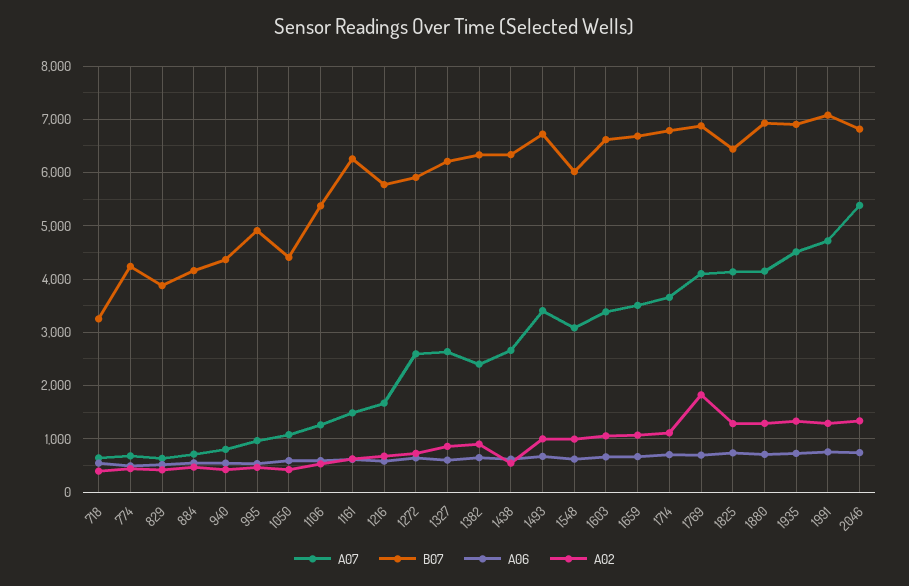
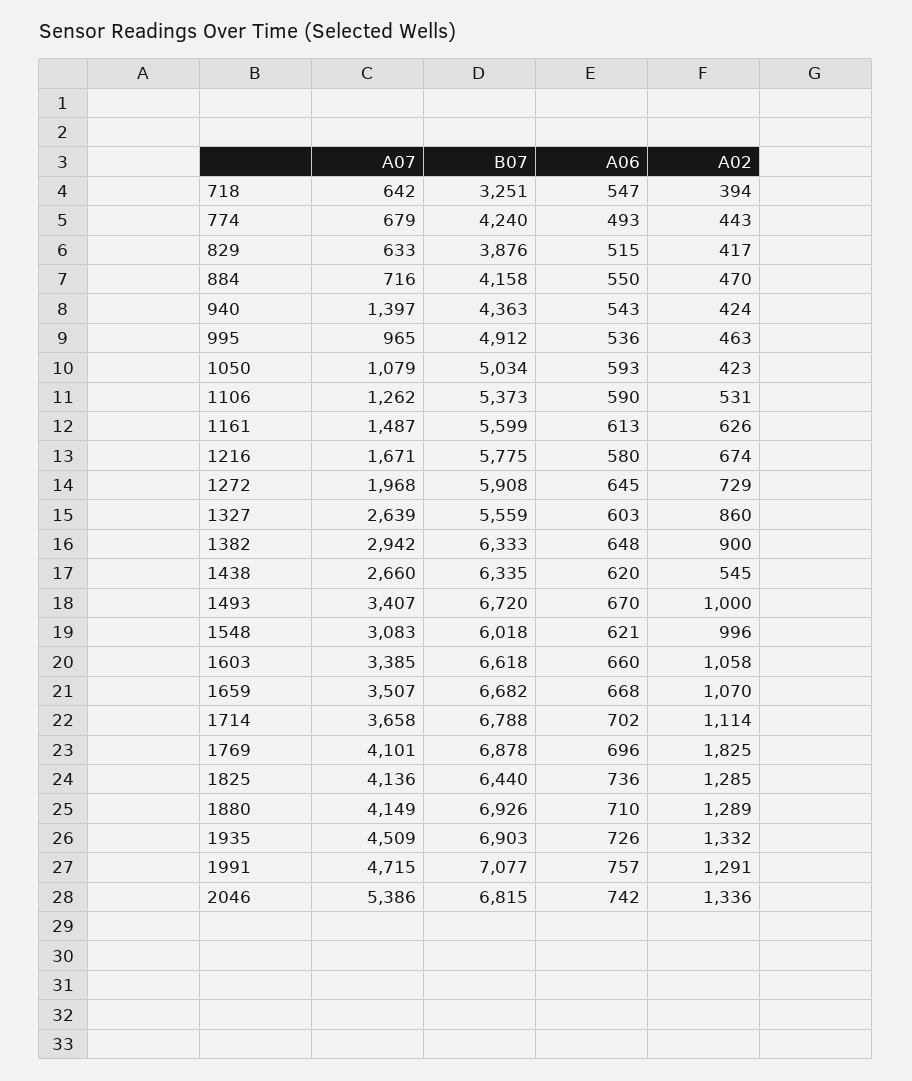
A07, 940: 800 -> 1397
B07, 1050: 4400 -> 5034
B07, 1161: 6200 -> 5599
A07, 1272: 2600 -> 1968
B07, 1327: 6200 -> 5559
A07, 1382: 2400 -> 2942

